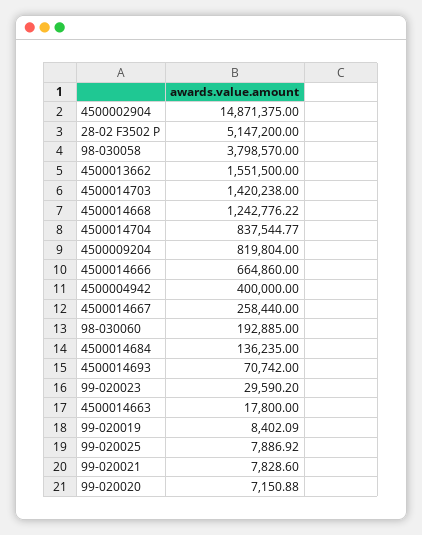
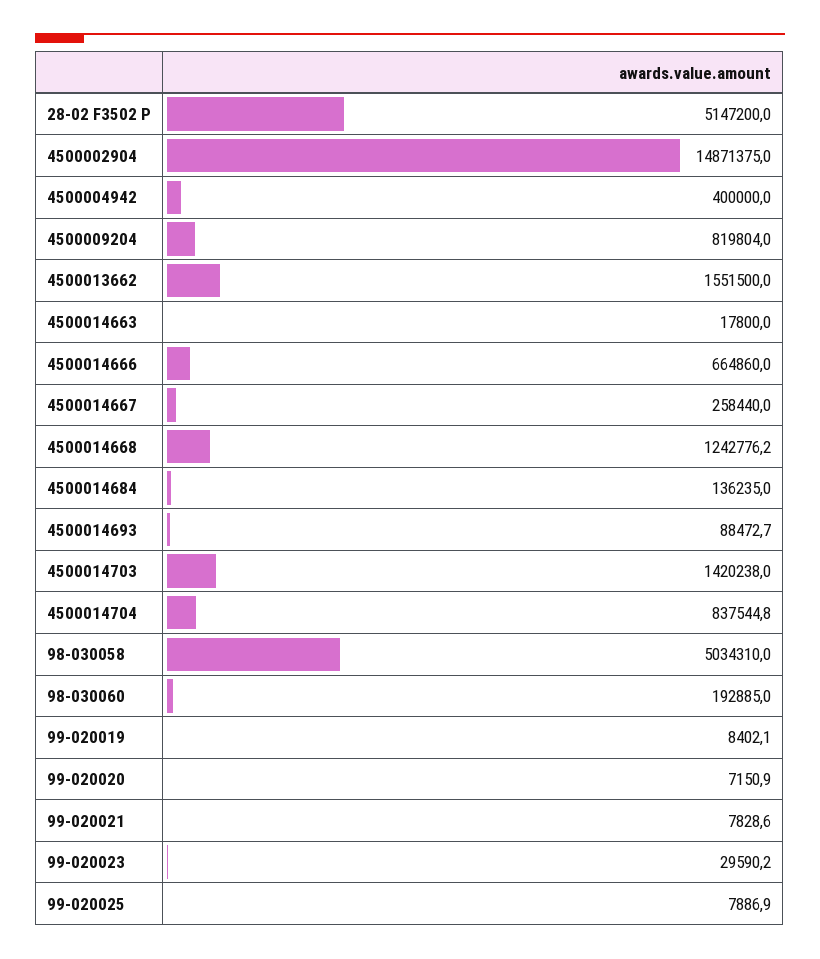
98-030058: 3798570 -> 5034310
4500014693: 70742 -> 88472.7

